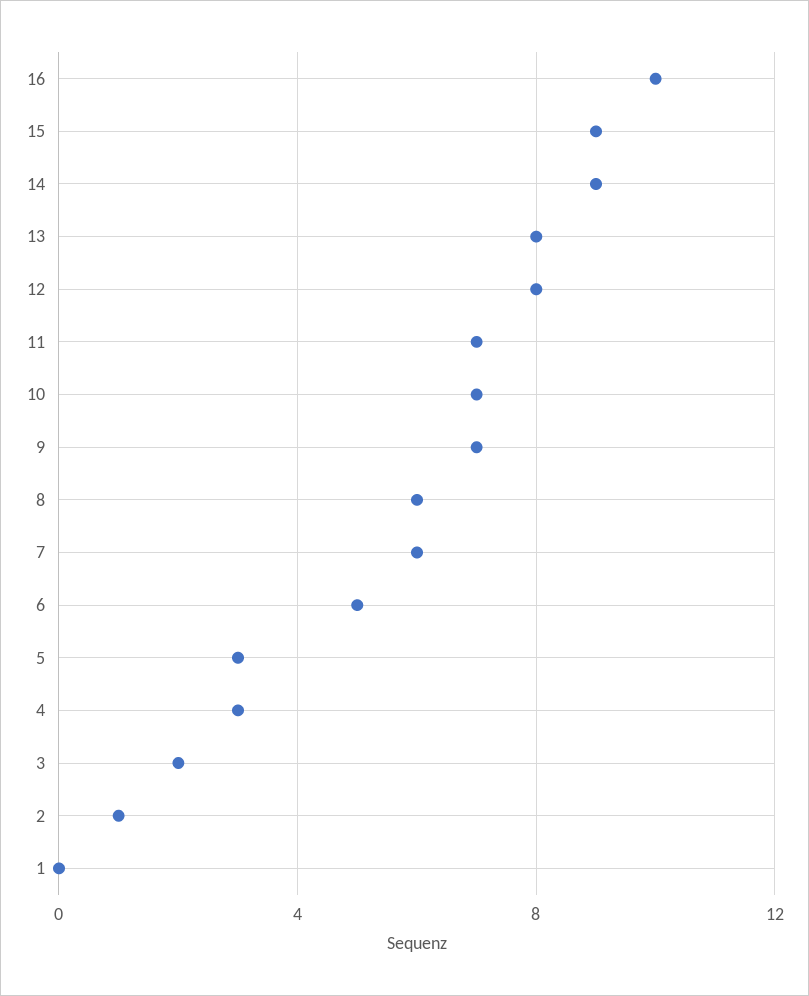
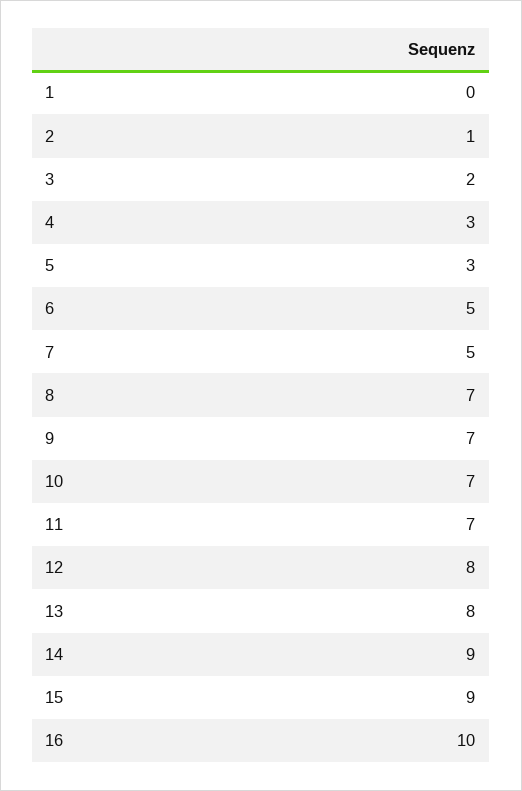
8: 6 -> 7
7: 6 -> 5

